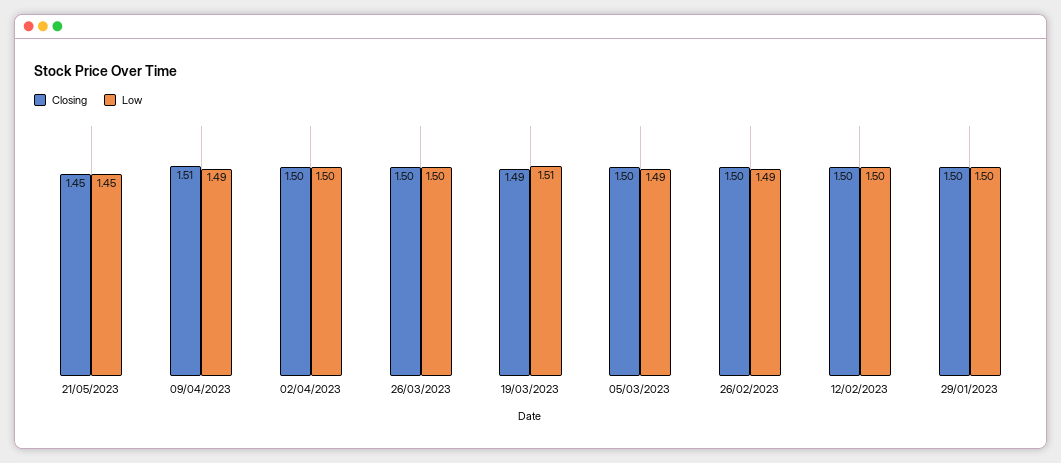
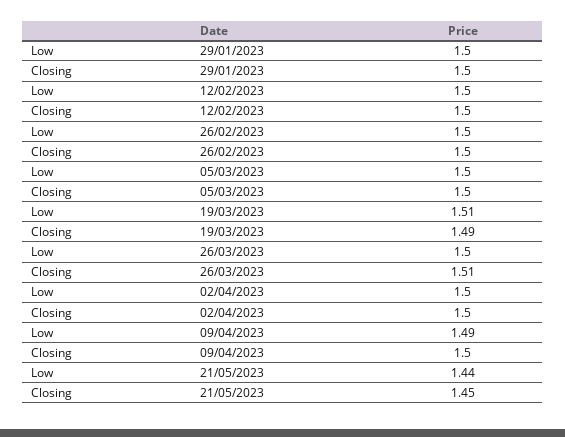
Low, 21/05/2023: 1.45 -> 1.44
Closing, 09/04/2023: 1.51 -> 1.5
Closing, 26/03/2023: 1.5 -> 1.51
Low, 05/03/2023: 1.49 -> 1.5
Low, 26/02/2023: 1.49 -> 1.5

